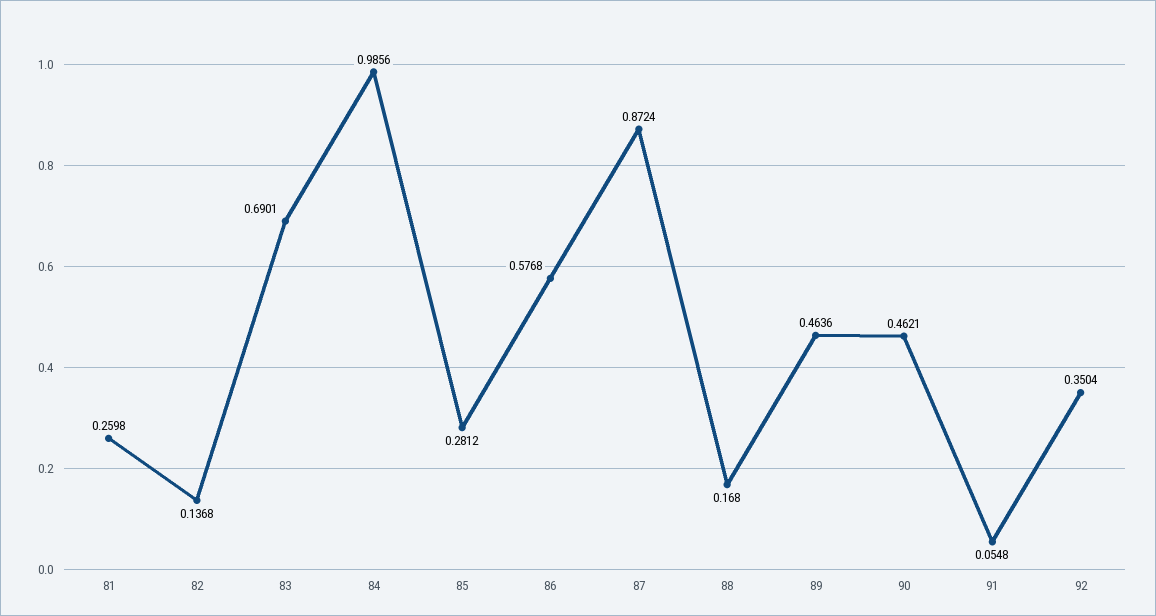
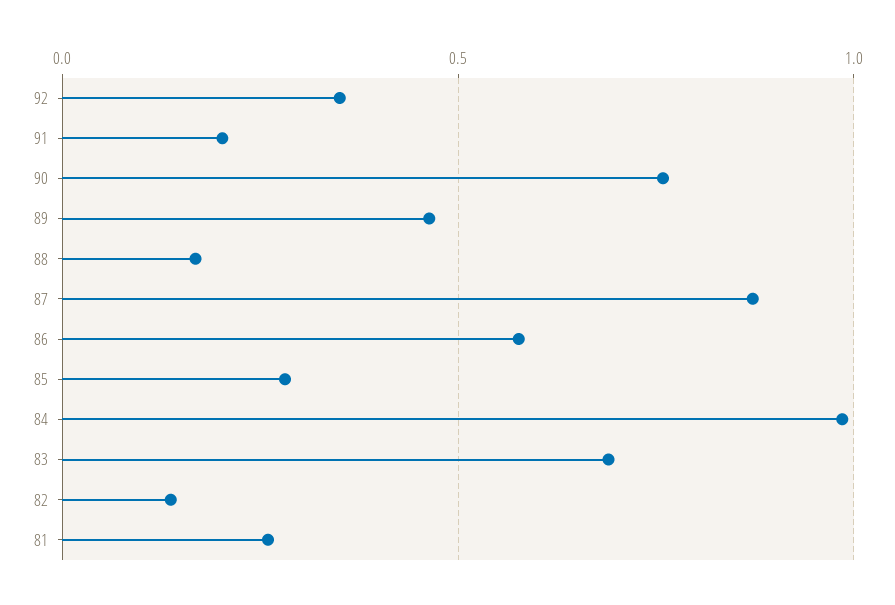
90: 0.4621 -> 0.75
91: 0.0548 -> 0.2

